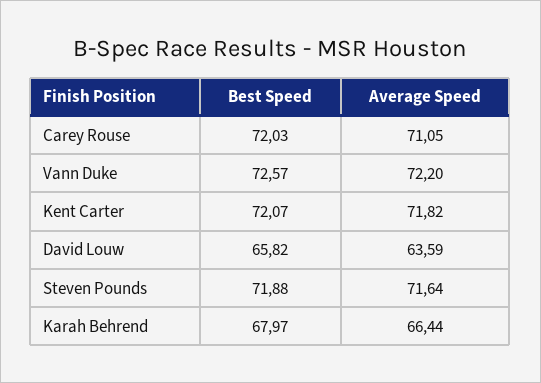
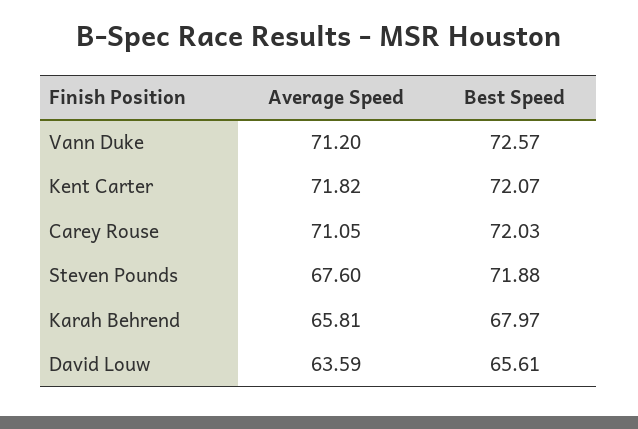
Average Speed, Vann Duke: 72.2 -> 71.2
Best Speed, David Louw: 65.82 -> 65.61
Average Speed, Steven Pounds: 71.64 -> 67.6
Average Speed, Karah Behrend: 66.44 -> 65.81

